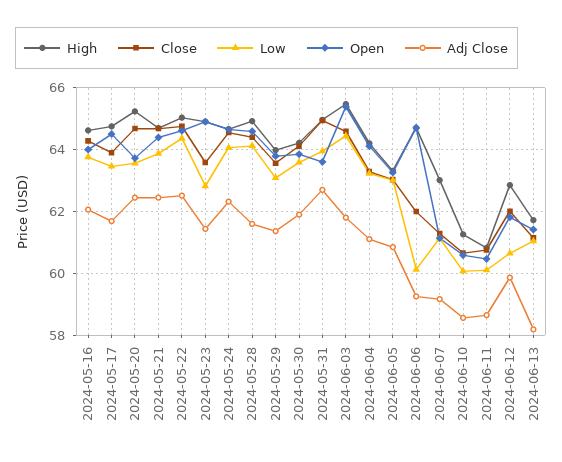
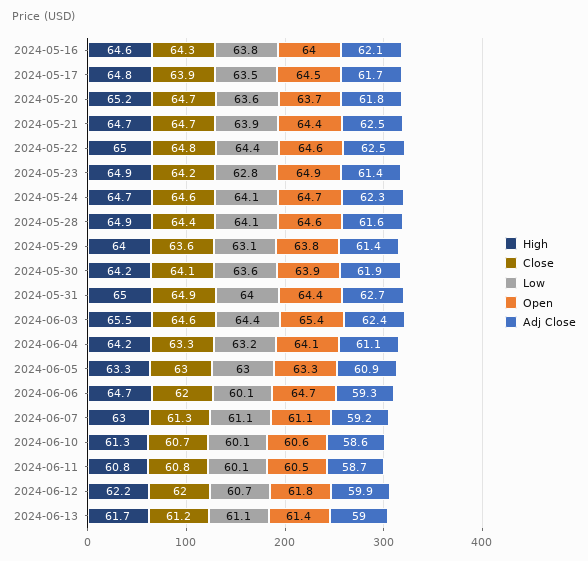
Adj Close, 2024-05-20: 62.4 -> 61.8
Close, 2024-05-23: 63.6 -> 64.2
Open, 2024-05-31: 63.6 -> 64.4
Adj Close, 2024-06-03: 61.8 -> 62.4
High, 2024-06-12: 62.8 -> 62.2
Adj Close, 2024-06-13: 58.2 -> 59

